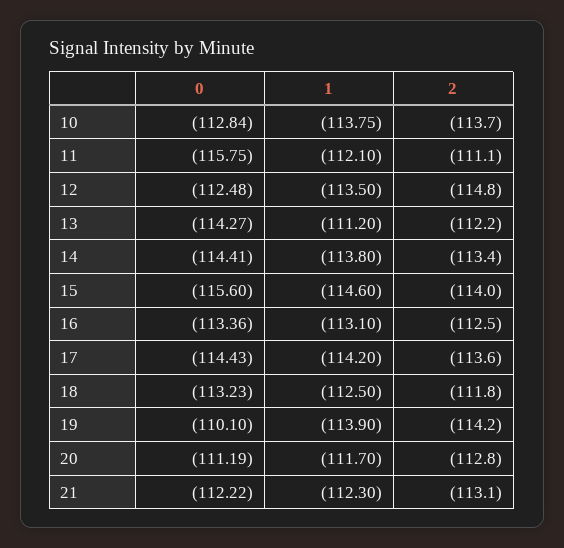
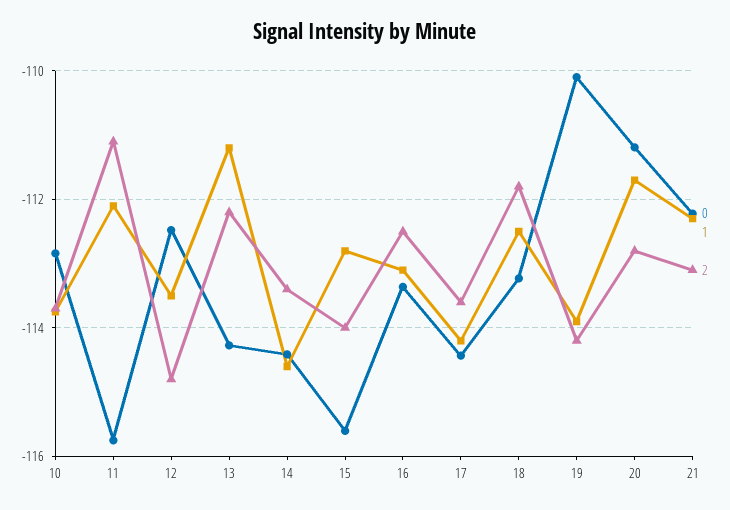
1, 14: -113.8 -> -114.6
1, 15: -114.6 -> -112.8

